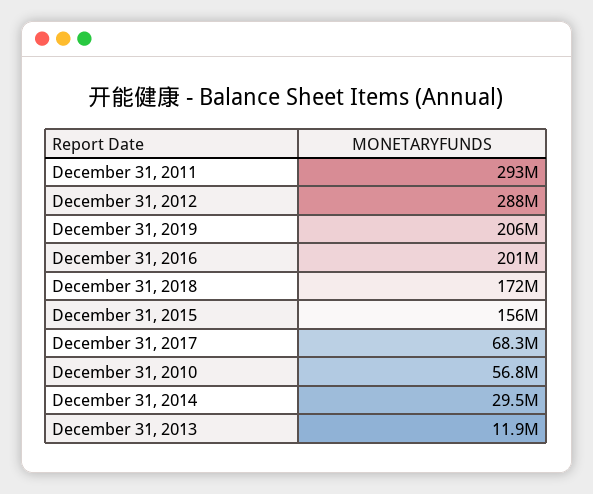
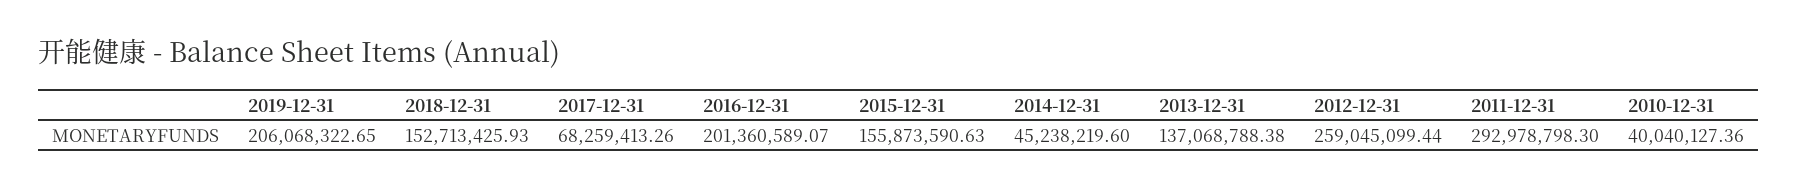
December 31, 2012: 288000000 -> 259045099.44
December 31, 2018: 172000000 -> 152713425.93
December 31, 2010: 56800000 -> 40040127.36
December 31, 2014: 29500000 -> 45238219.6
December 31, 2013: 11900000 -> 137068788.38

